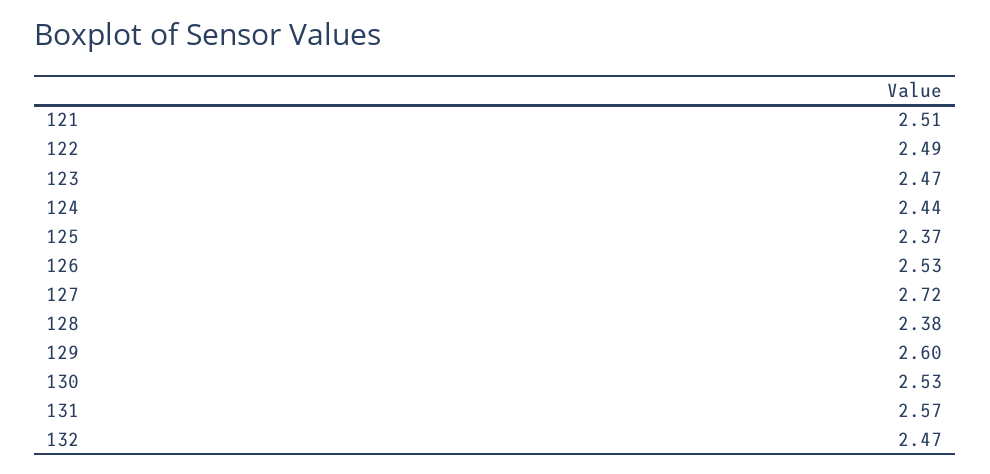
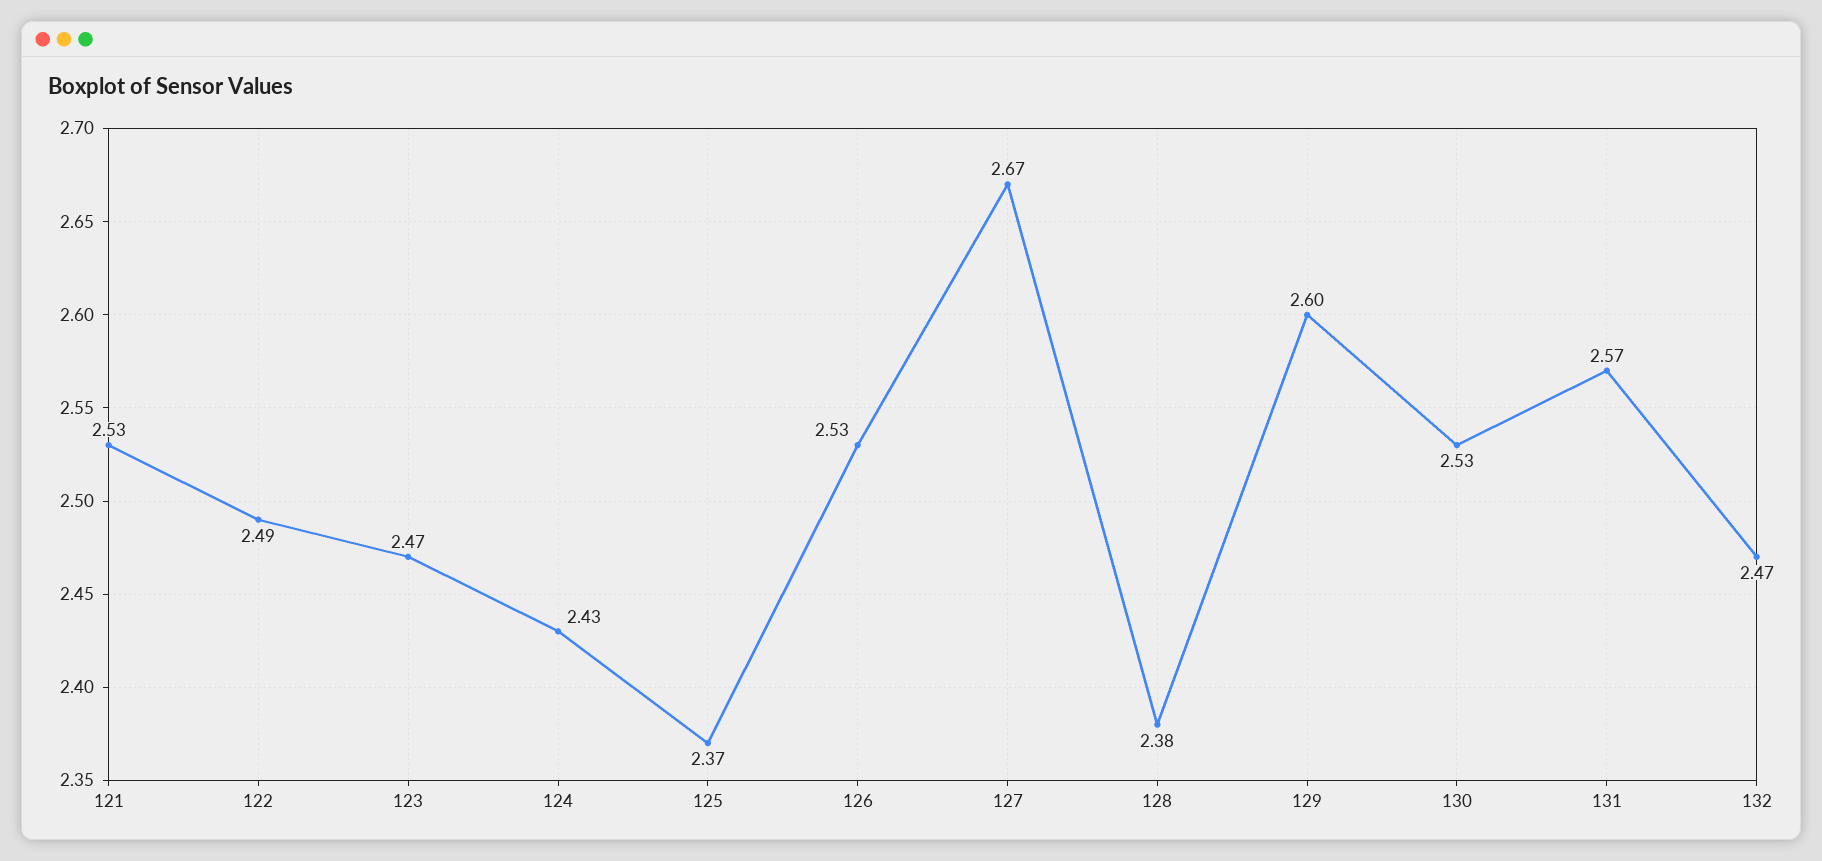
121: 2.51 -> 2.53
124: 2.44 -> 2.43
127: 2.72 -> 2.67

